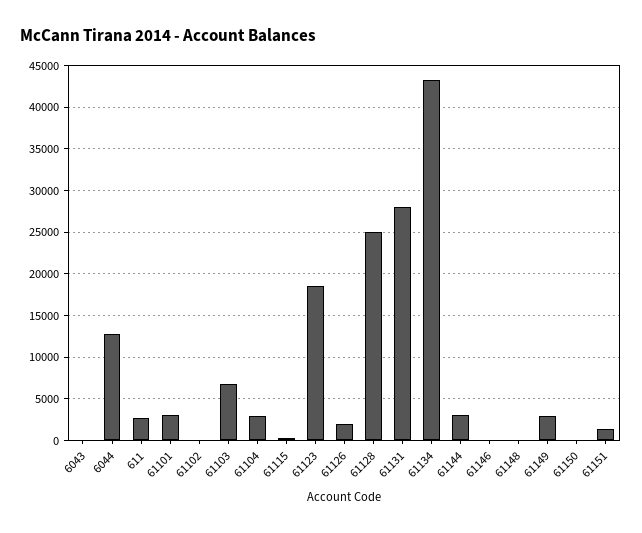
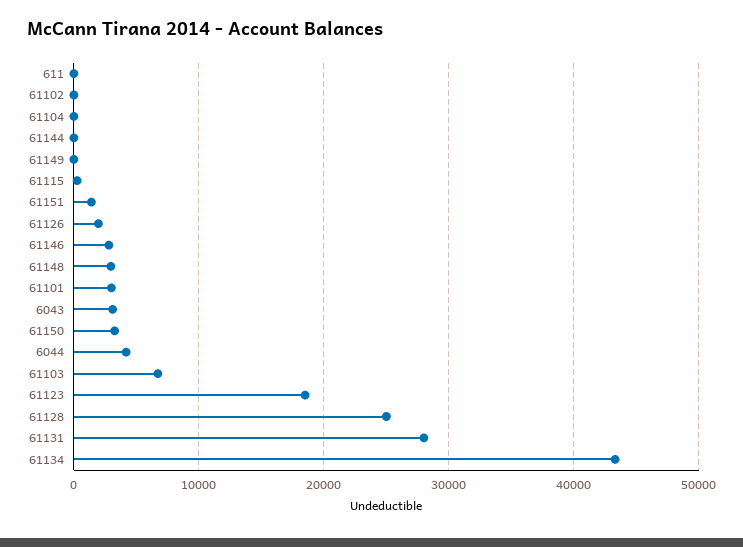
6043: 0 -> 3000
6044: 13000 -> 4000
611: 3000 -> 0
61104: 3000 -> 0
61144: 3000 -> 0
61146: 0 -> 3000
61148: 0 -> 3000
61149: 3000 -> 0
61150: 0 -> 3000

